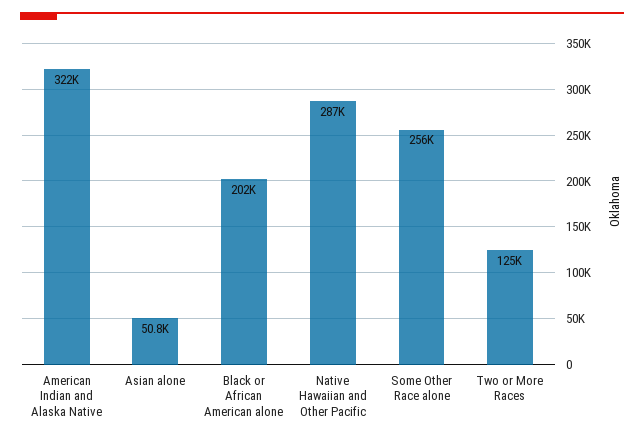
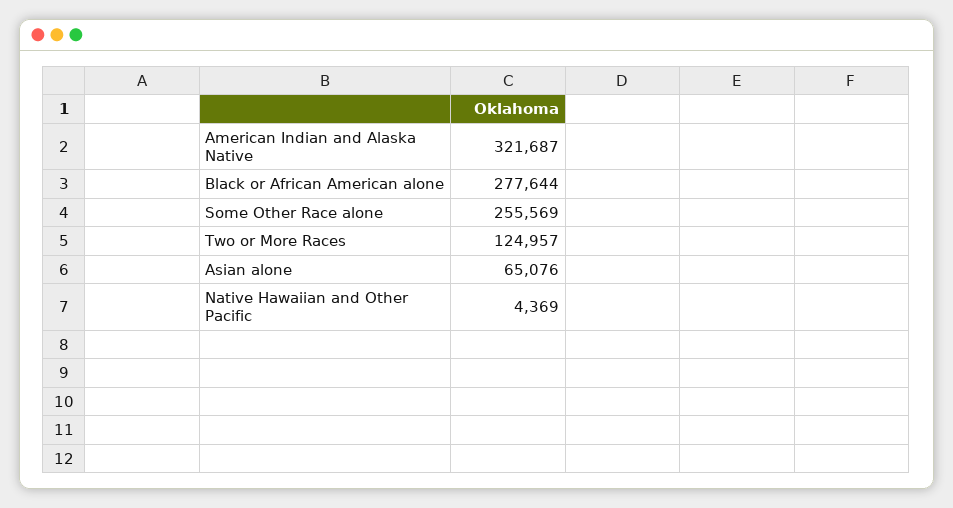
Asian alone: 50800 -> 65076
Black or African American alone: 202000 -> 277644
Native Hawaiian and Other Pacific: 287000 -> 4369

